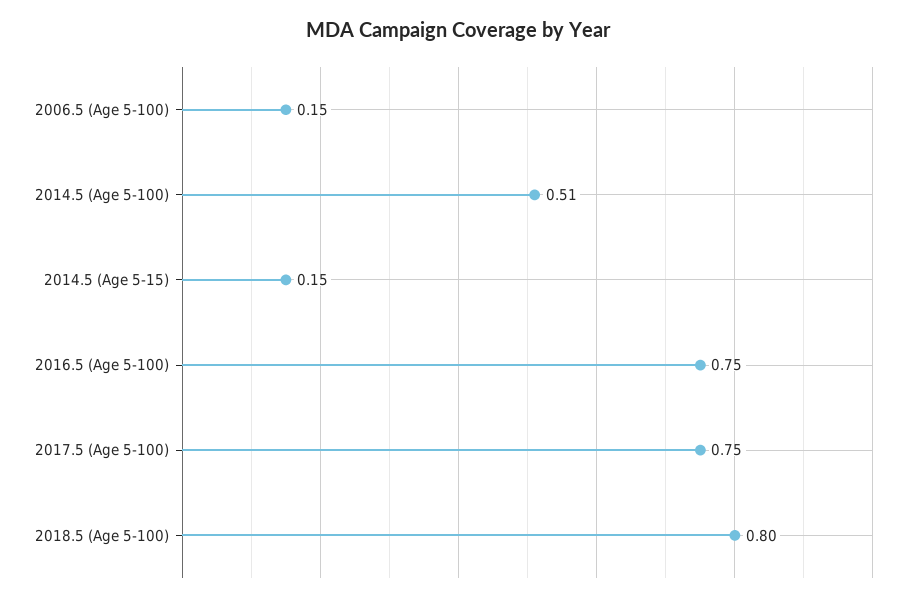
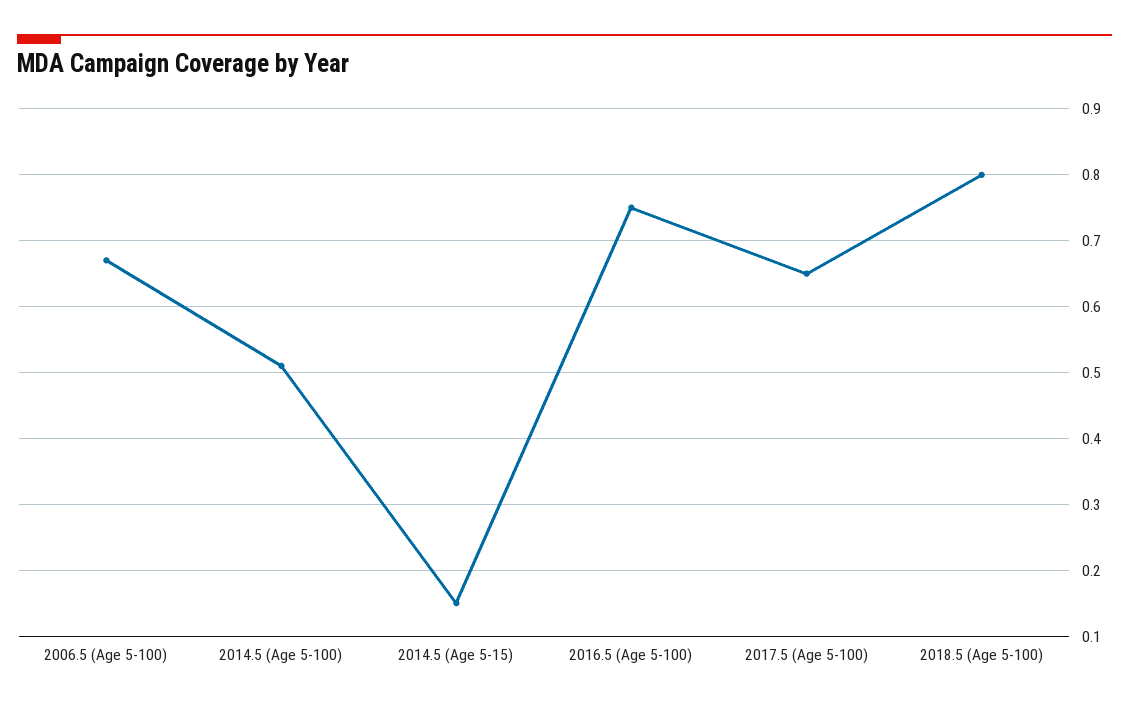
2006.5 (Age 5-100): 0.15 -> 0.67
2017.5 (Age 5-100): 0.75 -> 0.65

